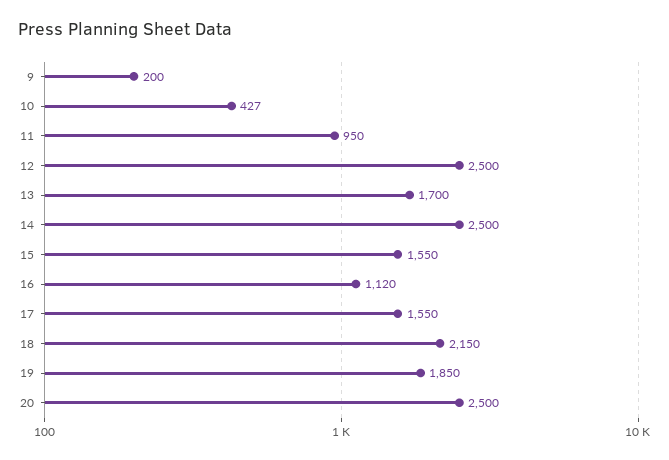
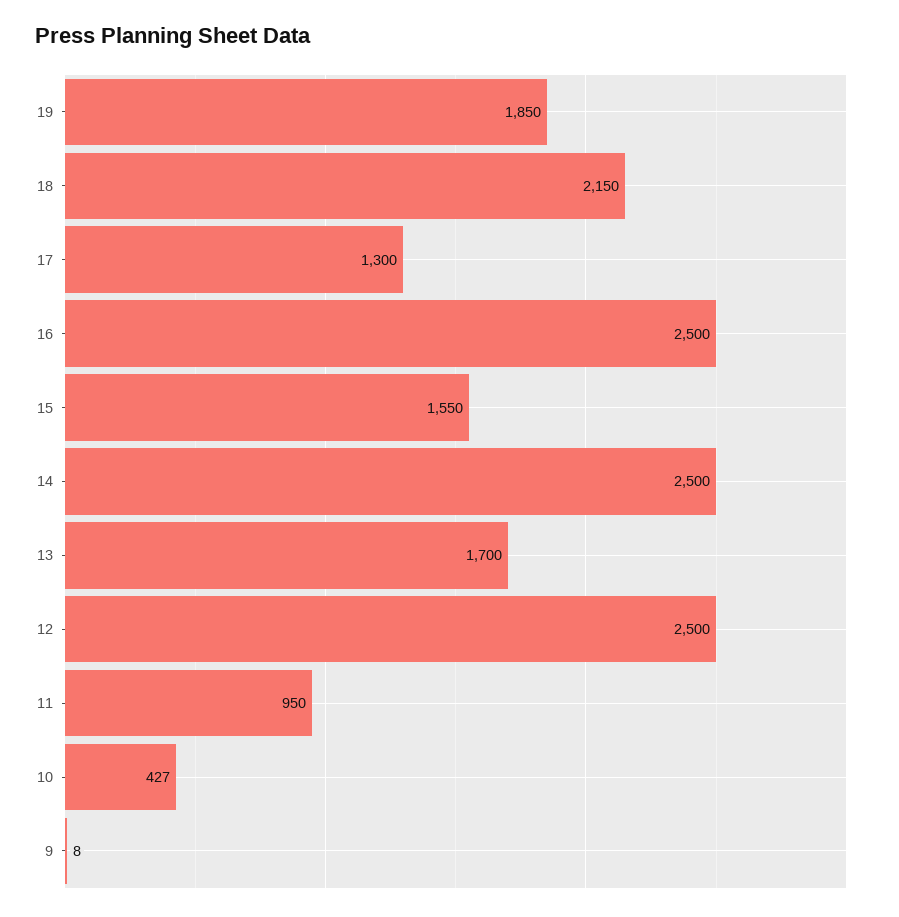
9: 200 -> 8
16: 1120 -> 2500
17: 1550 -> 1300
20: 2500 -> none

